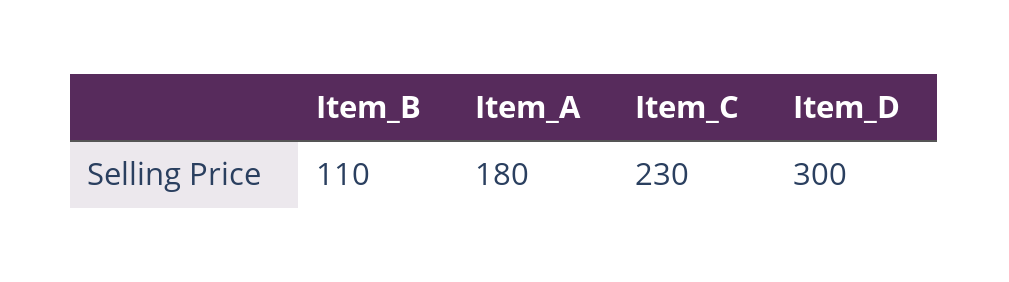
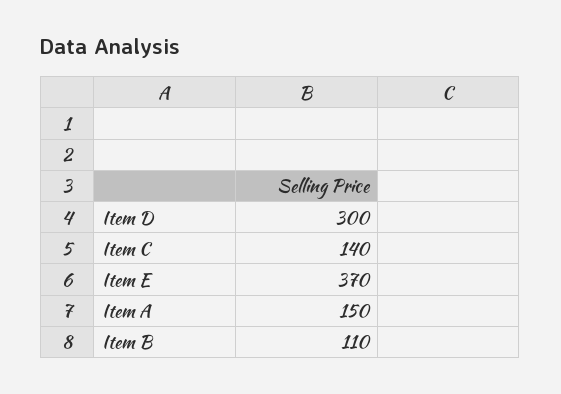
Item_A: 180 -> 150
Item_C: 230 -> 140
Item E: none -> 370

